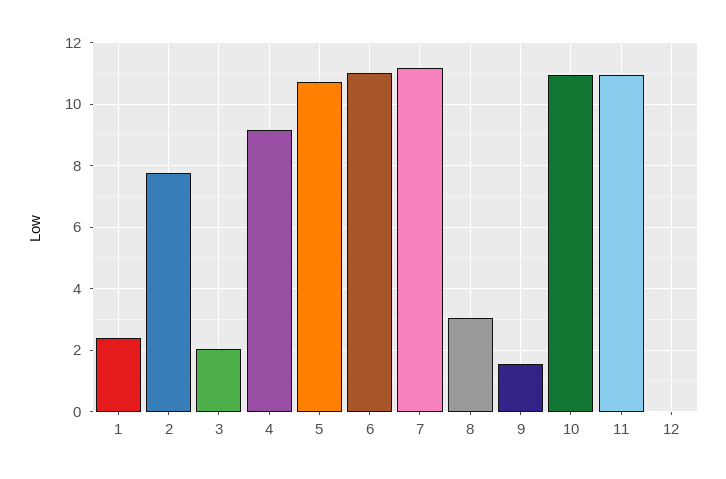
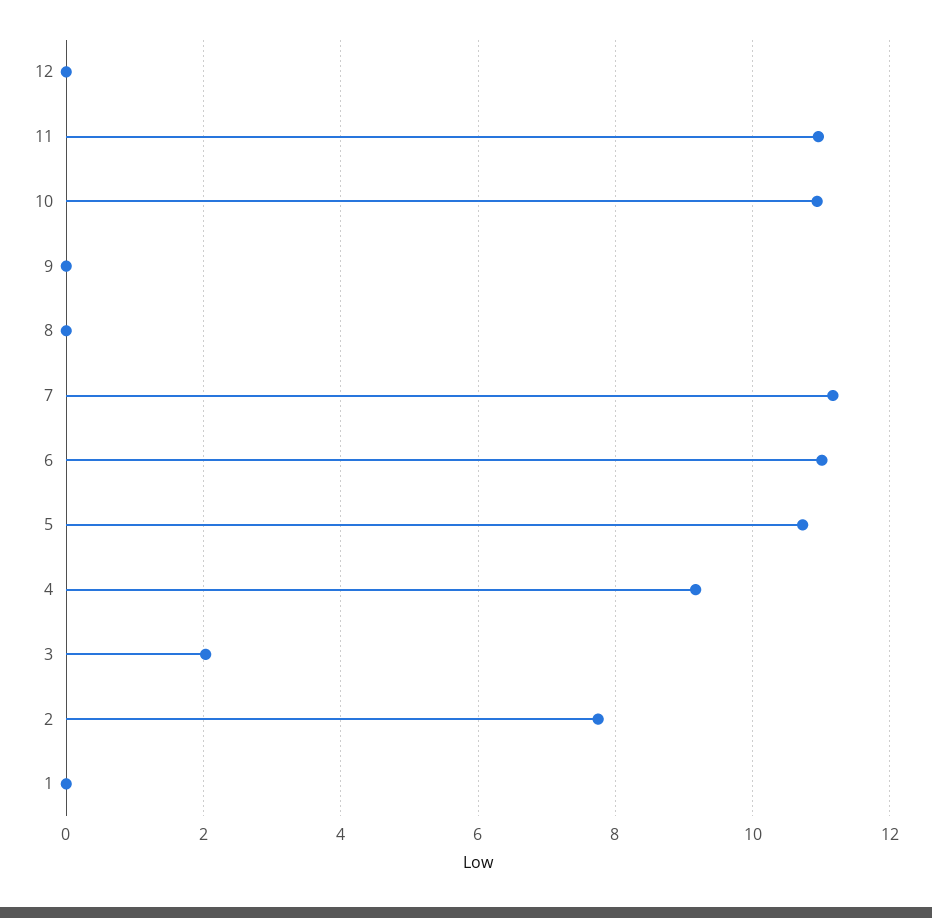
1: 2.4 -> 0
8: 3 -> 0
9: 1.6 -> 0

